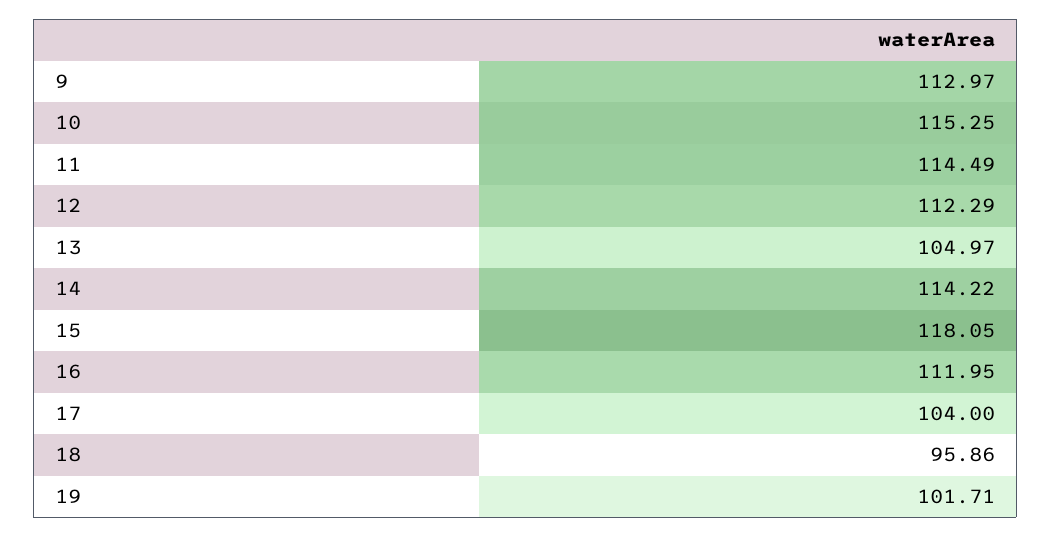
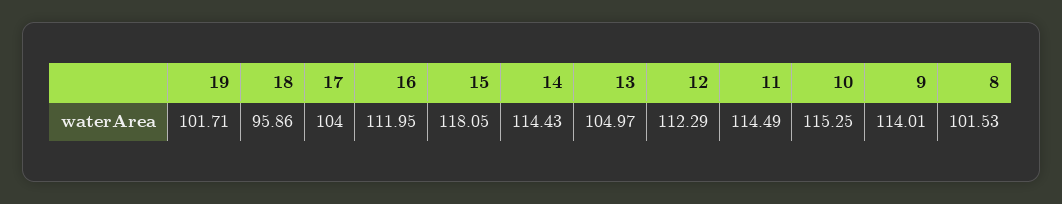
9: 112.97 -> 114.01
14: 114.22 -> 114.43
8: none -> 101.53

